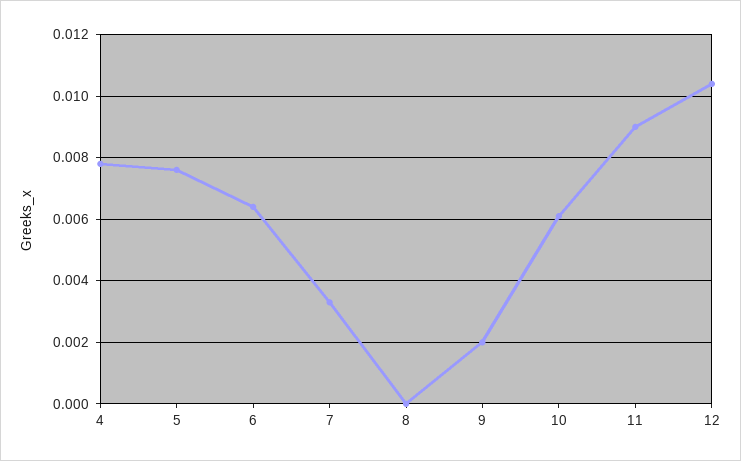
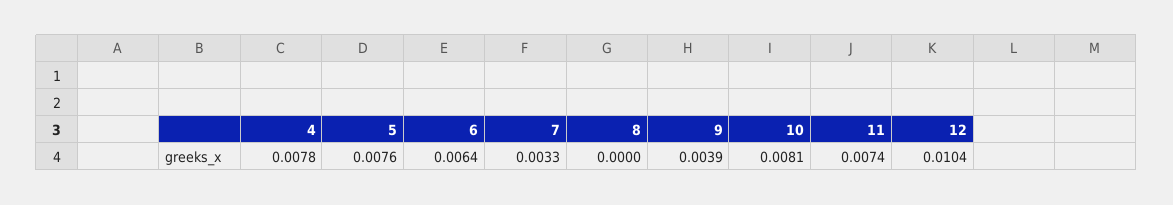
9: 0.002 -> 0.0039
10: 0.006 -> 0.0081
11: 0.009 -> 0.0074

